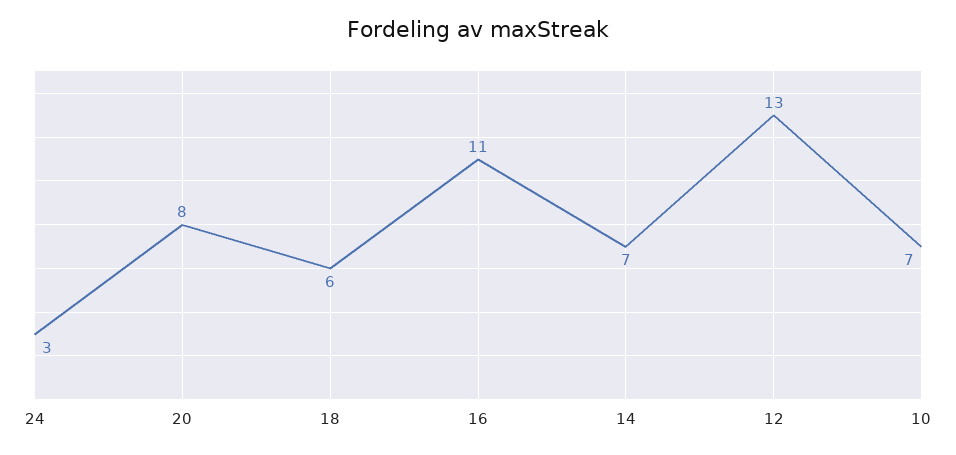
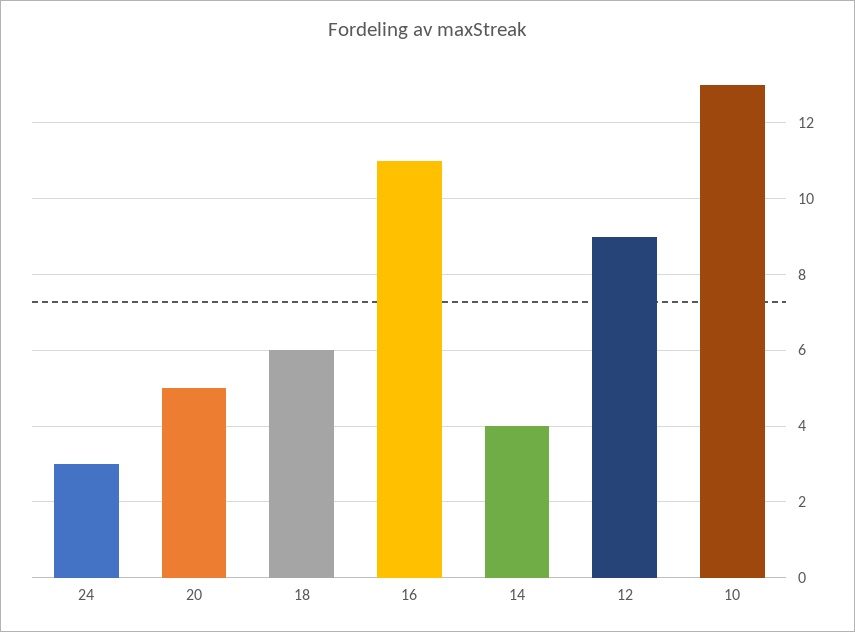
20: 8 -> 5
14: 7 -> 4
12: 13 -> 9
10: 7 -> 13

